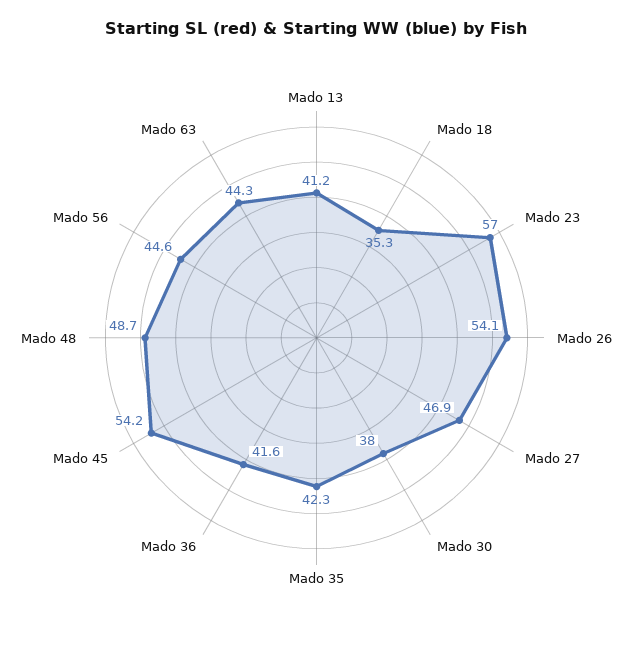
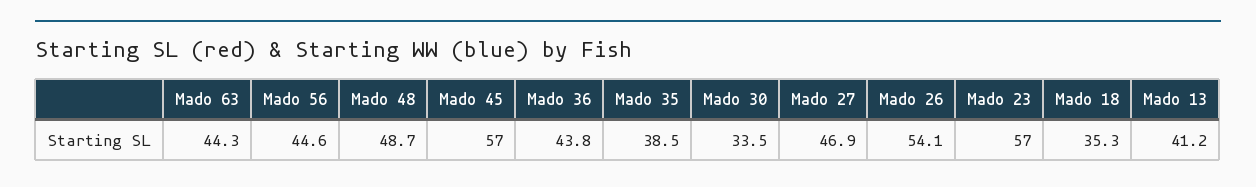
Mado 30: 38 -> 33.5
Mado 35: 42.3 -> 38.5
Mado 36: 41.6 -> 43.8
Mado 45: 54.2 -> 57

